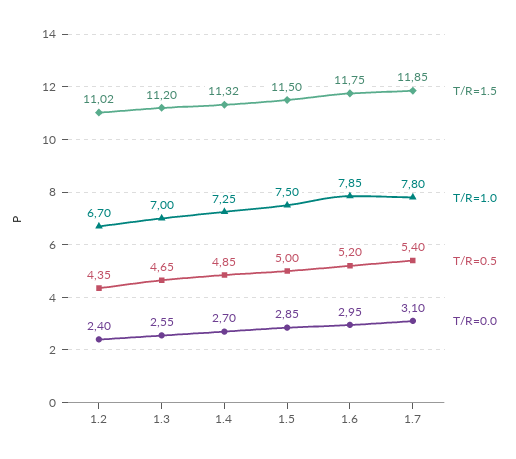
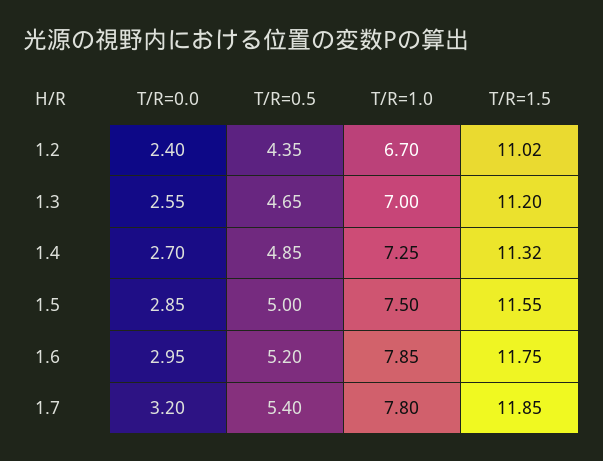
T/R=1.5, 1.5: 11.5 -> 11.55
T/R=0.0, 1.7: 3.1 -> 3.2

